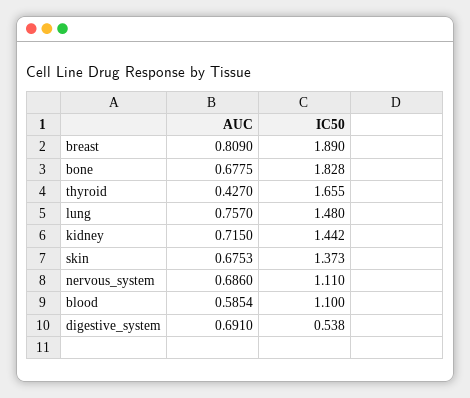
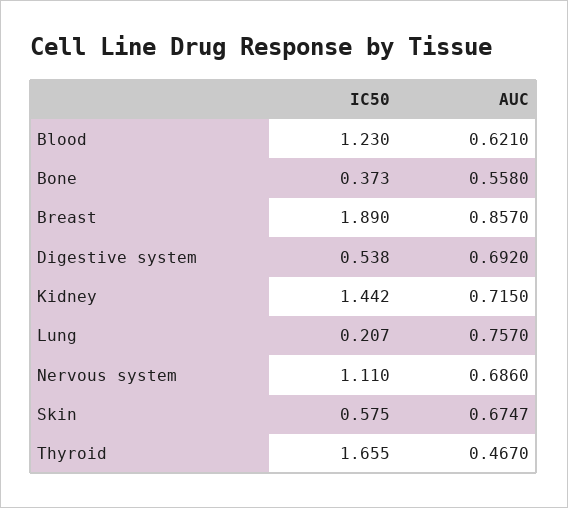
AUC, breast: 0.809 -> 0.857
AUC, bone: 0.6775 -> 0.558
IC50, bone: 1.828 -> 0.373
AUC, thyroid: 0.427 -> 0.467
IC50, lung: 1.48 -> 0.207
AUC, skin: 0.6753 -> 0.6747
IC50, skin: 1.373 -> 0.575
AUC, blood: 0.5854 -> 0.621
IC50, blood: 1.1 -> 1.23
AUC, digestive_system: 0.691 -> 0.692

